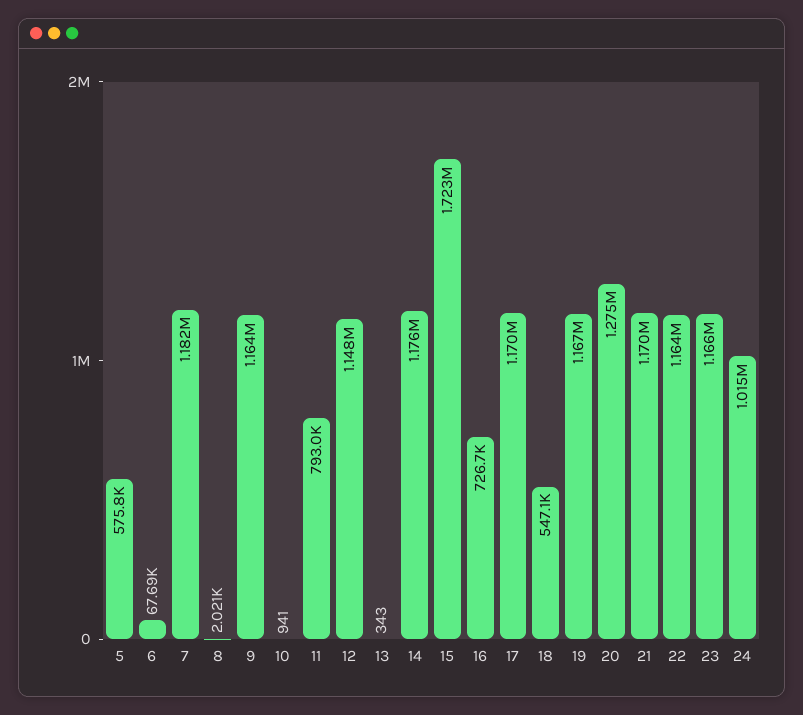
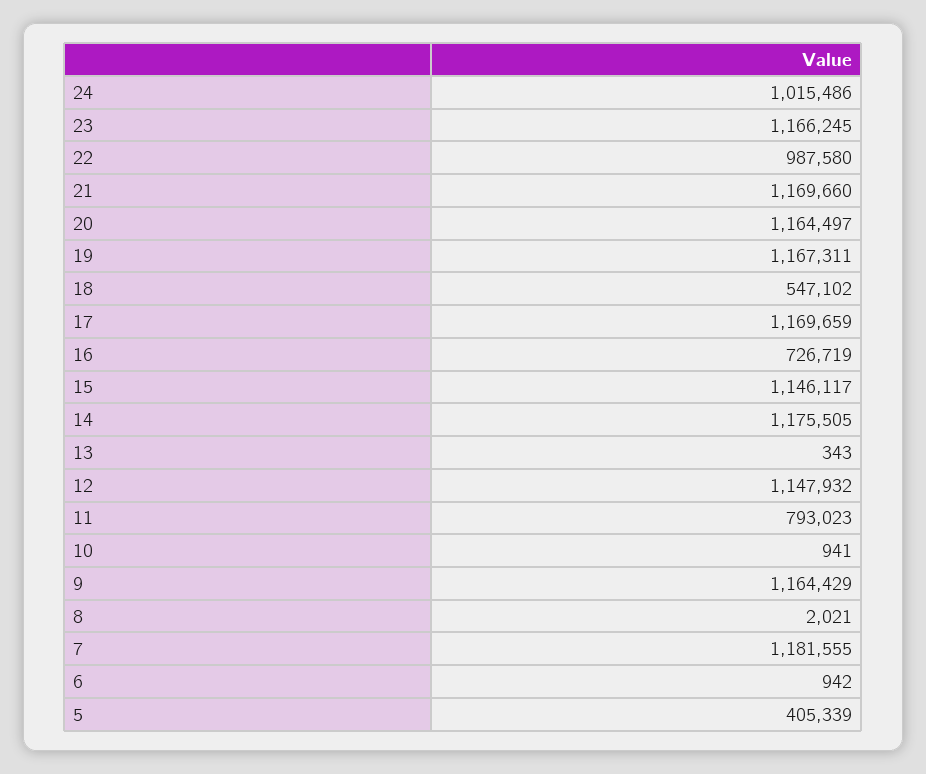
5: 575800 -> 405339
6: 67690 -> 942
15: 1723000 -> 1146117
20: 1275000 -> 1164497
22: 1164000 -> 987580

